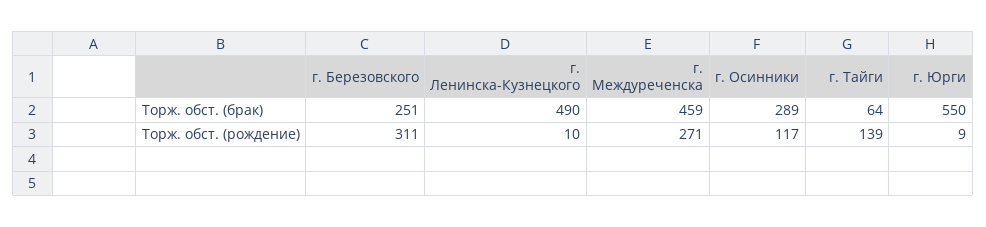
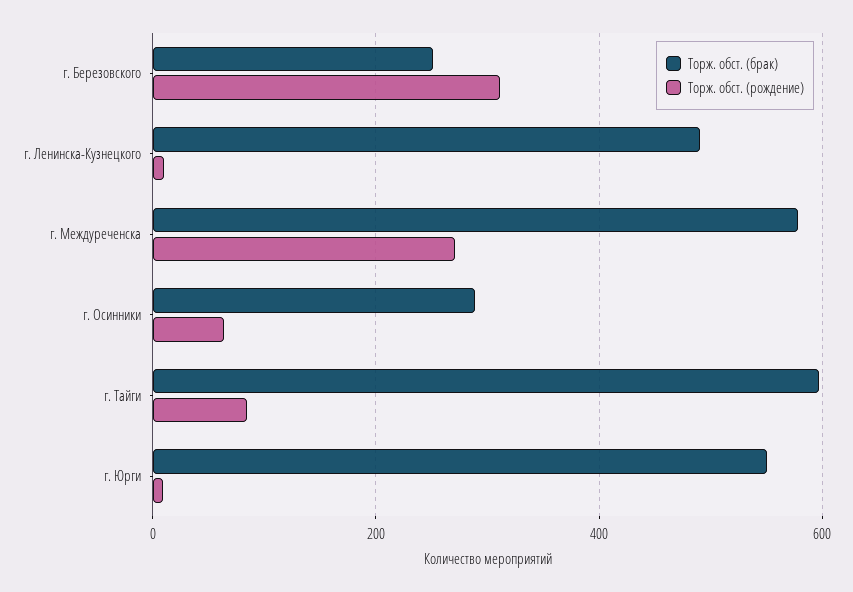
Торж. обст. (брак), г. Междуреченска: 459 -> 580
Торж. обст. (брак), г. Тайги: 64 -> 600
Торж. обст. (рождение), г. Осинники: 117 -> 60
Торж. обст. (рождение), г. Тайги: 139 -> 80

